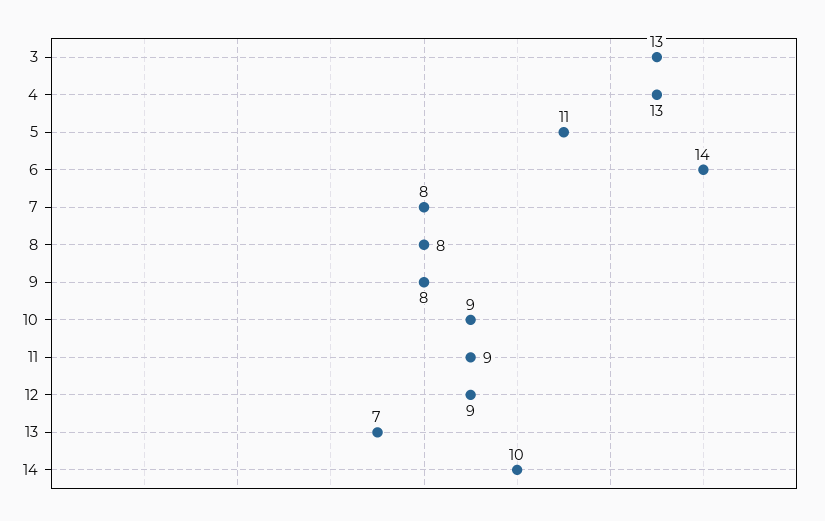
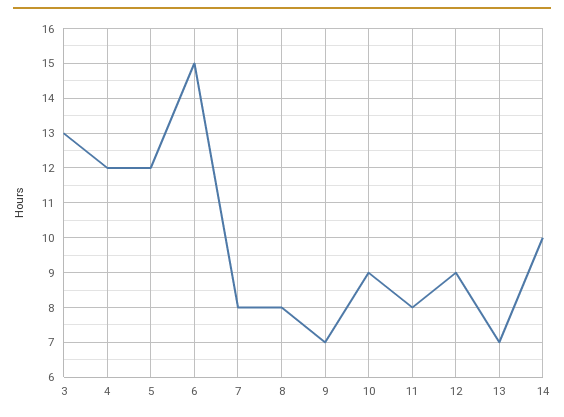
4: 13 -> 12
5: 11 -> 12
6: 14 -> 15
9: 8 -> 7
11: 9 -> 8

